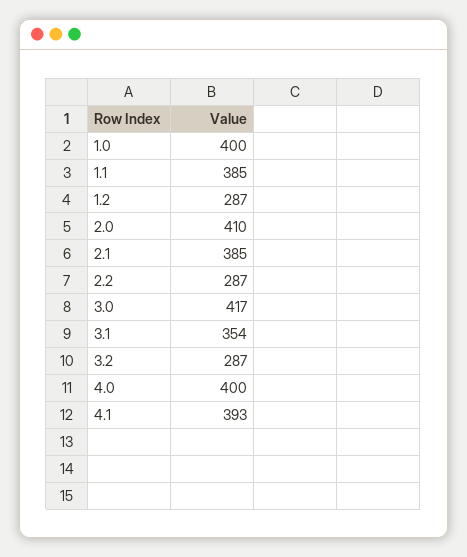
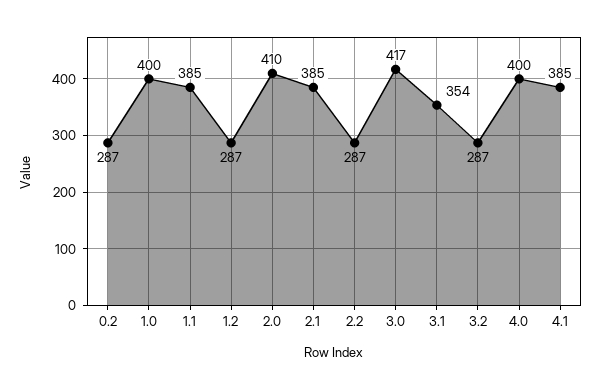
4.1: 393 -> 385
0.2: none -> 287

